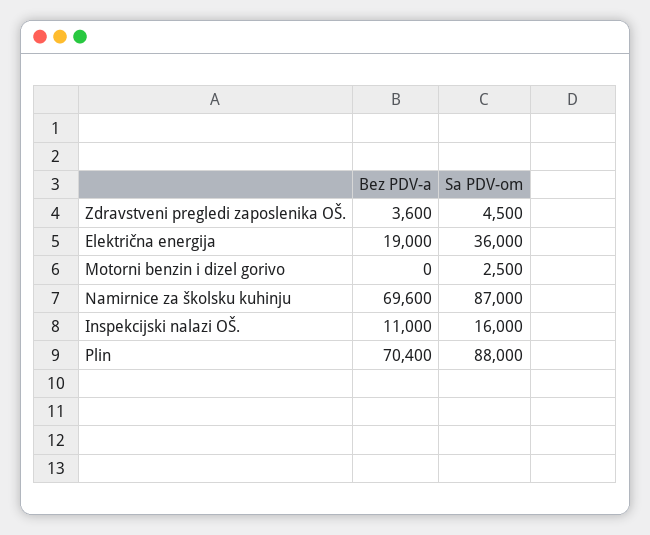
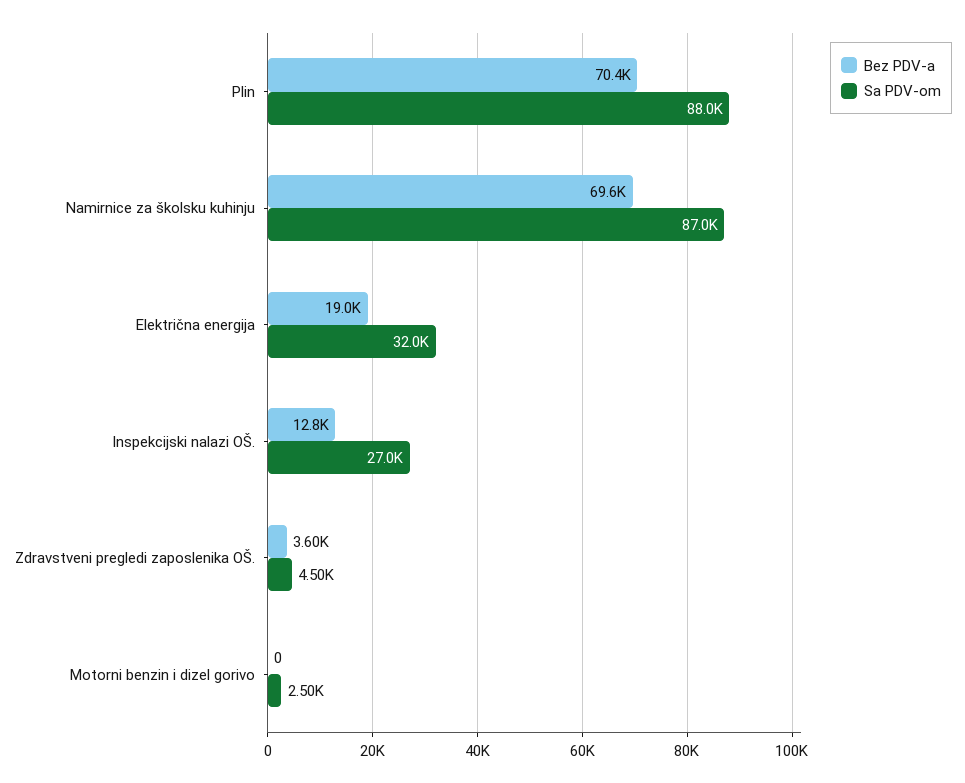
Sa PDV-om, Električna energija: 36000 -> 32000
Bez PDV-a, Inspekcijski nalazi OŠ.: 11000 -> 12800
Sa PDV-om, Inspekcijski nalazi OŠ.: 16000 -> 27000

